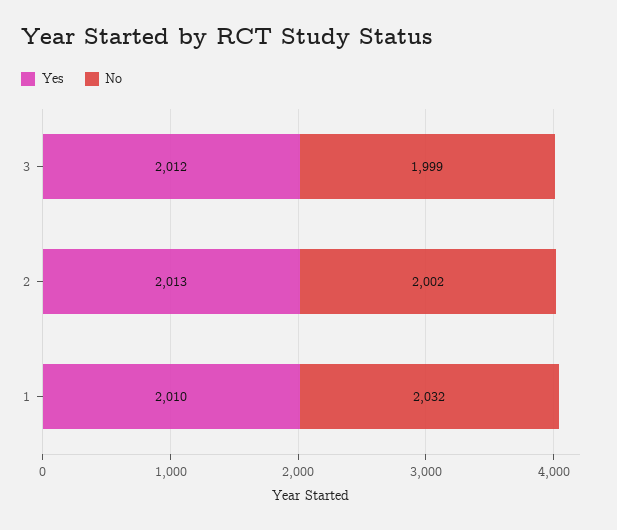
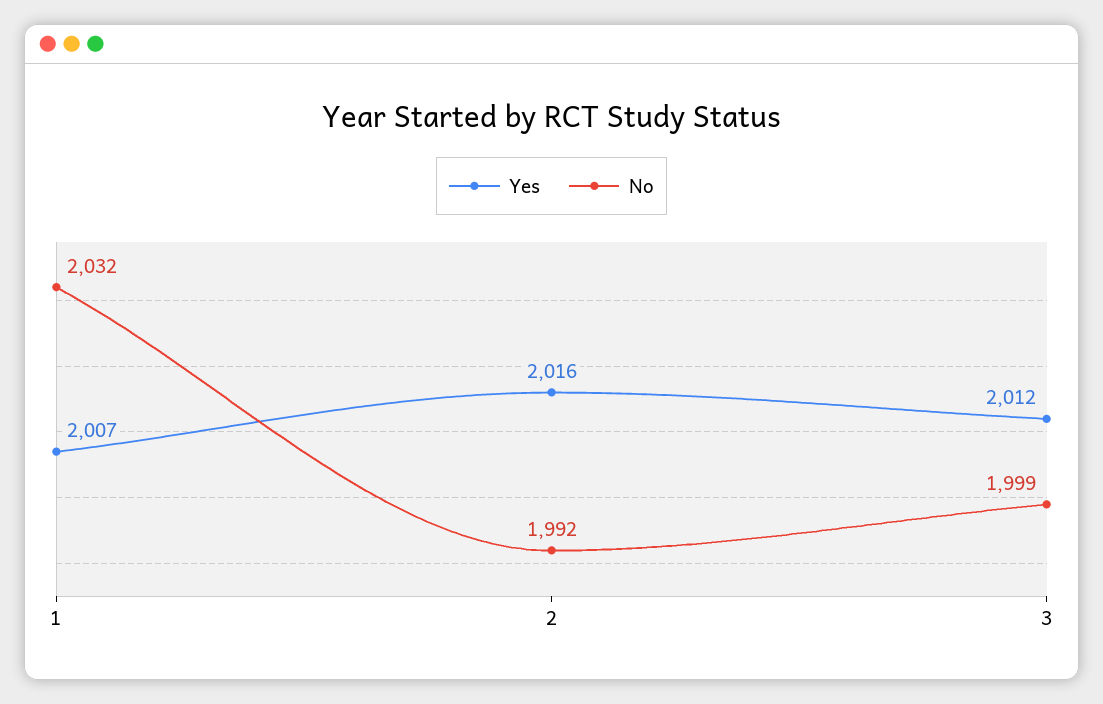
Yes, 2: 2013 -> 2016
No, 2: 2002 -> 1992
Yes, 1: 2010 -> 2007

